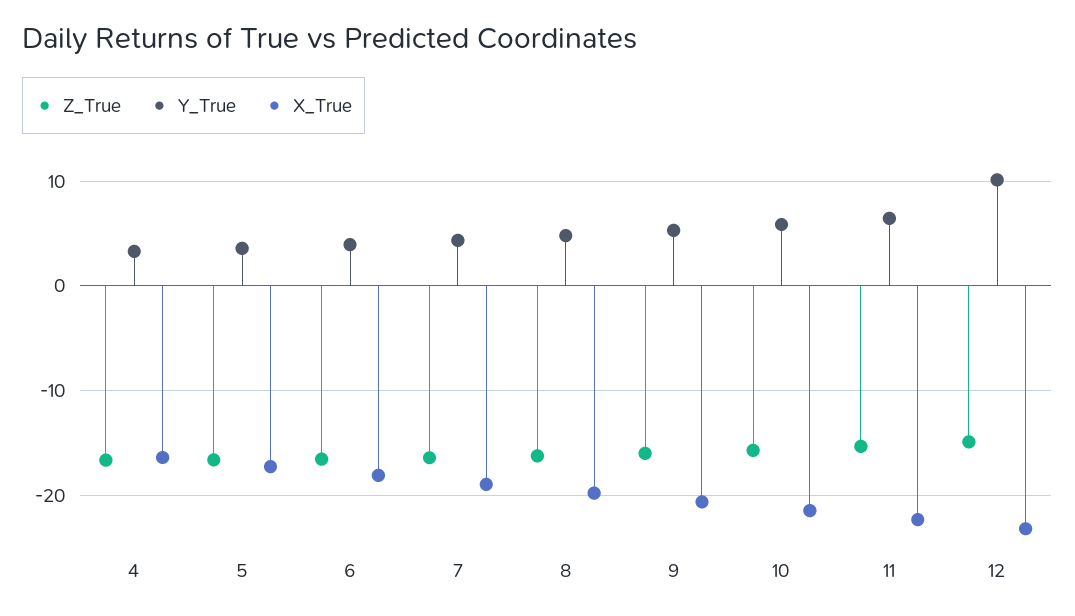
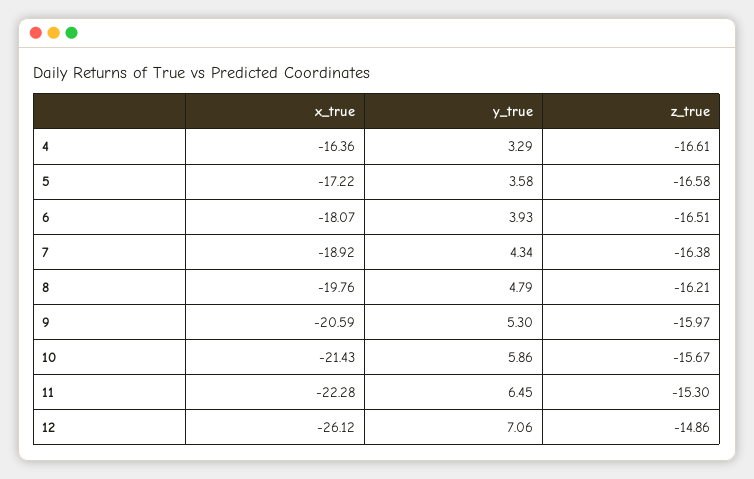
Y_True, 12: 10 -> 7.06
X_True, 12: -23 -> -26.12

